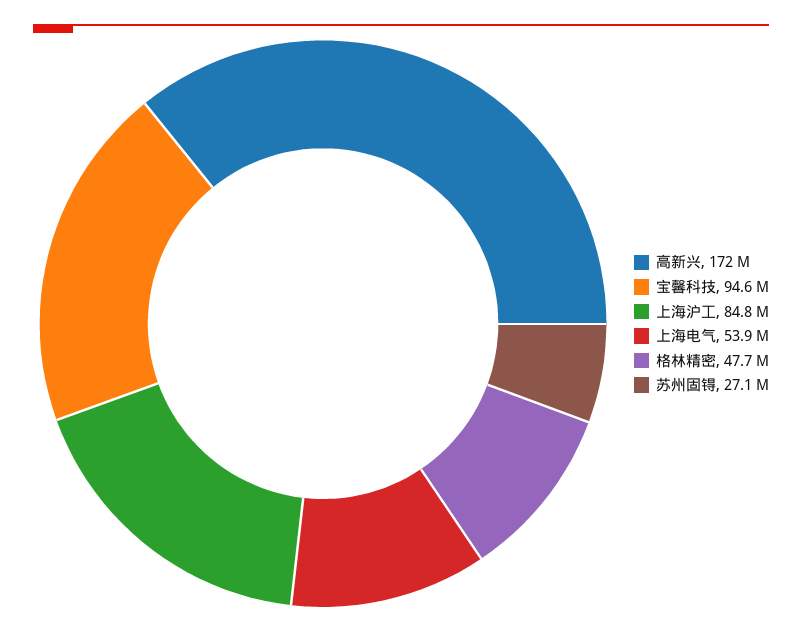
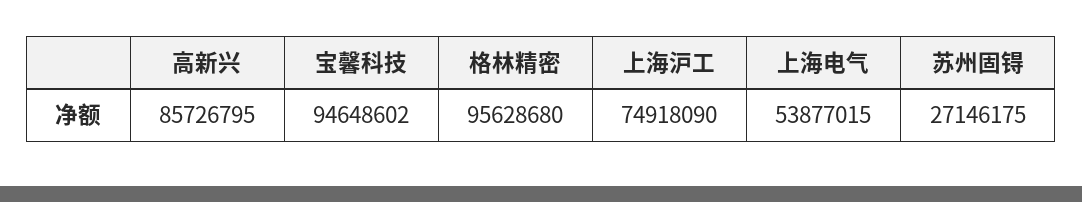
高新兴: 172000000 -> 85726795
上海沪工: 84800000 -> 74918090
格林精密: 47700000 -> 95628680

